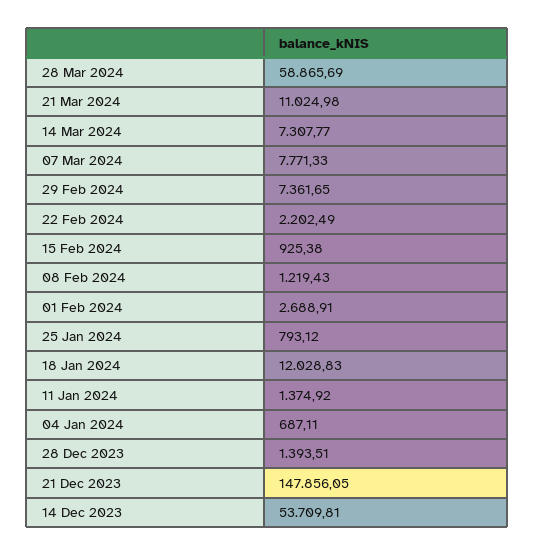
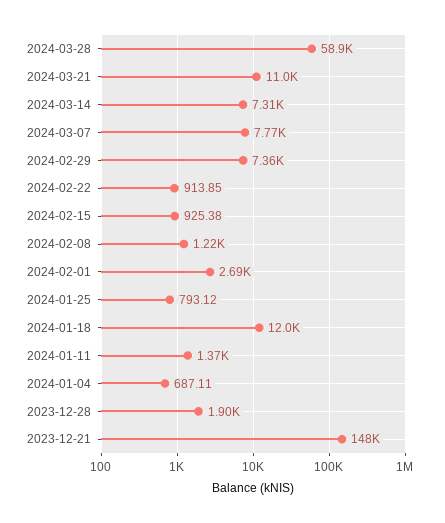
22 Feb 2024: 2202.49 -> 913.85
28 Dec 2023: 1393.51 -> 1900
14 Dec 2023: 53709.81 -> none

